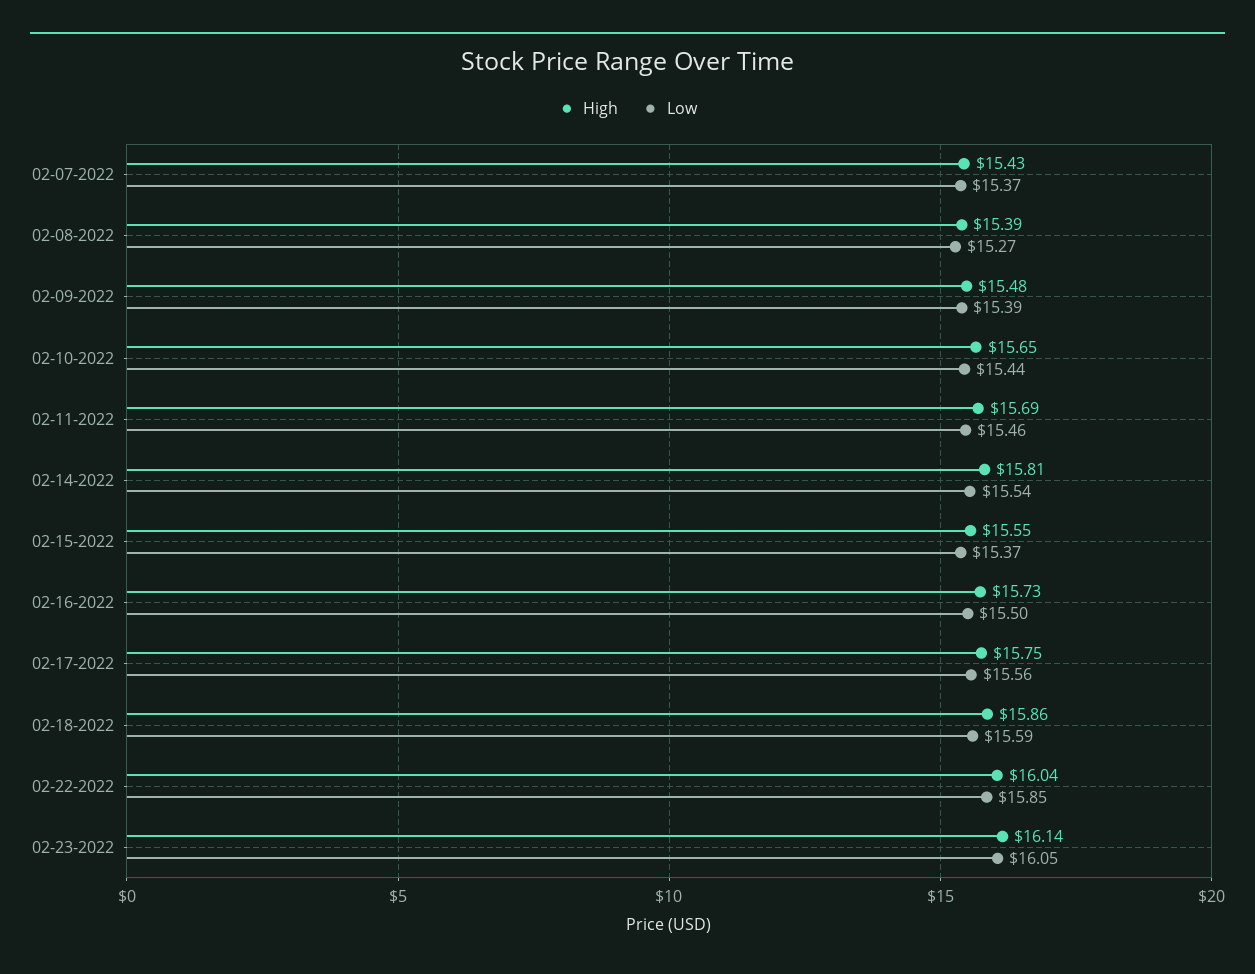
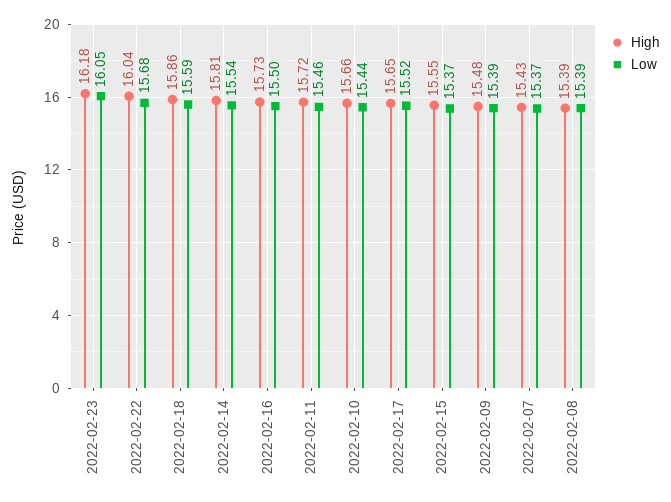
Low, 02-08-2022: 15.27 -> 15.39
High, 02-10-2022: 15.65 -> 15.66
High, 02-11-2022: 15.69 -> 15.72
High, 02-17-2022: 15.75 -> 15.65
Low, 02-17-2022: 15.56 -> 15.52
Low, 02-22-2022: 15.85 -> 15.68
High, 02-23-2022: 16.14 -> 16.18

